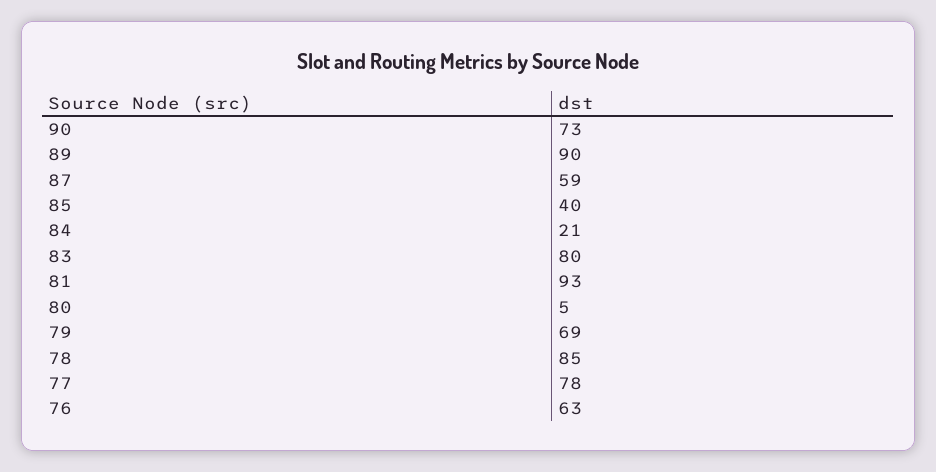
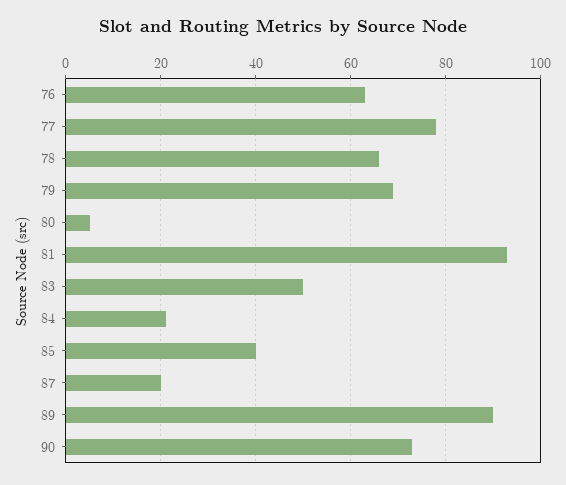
87: 59 -> 20
83: 80 -> 50
78: 85 -> 65

